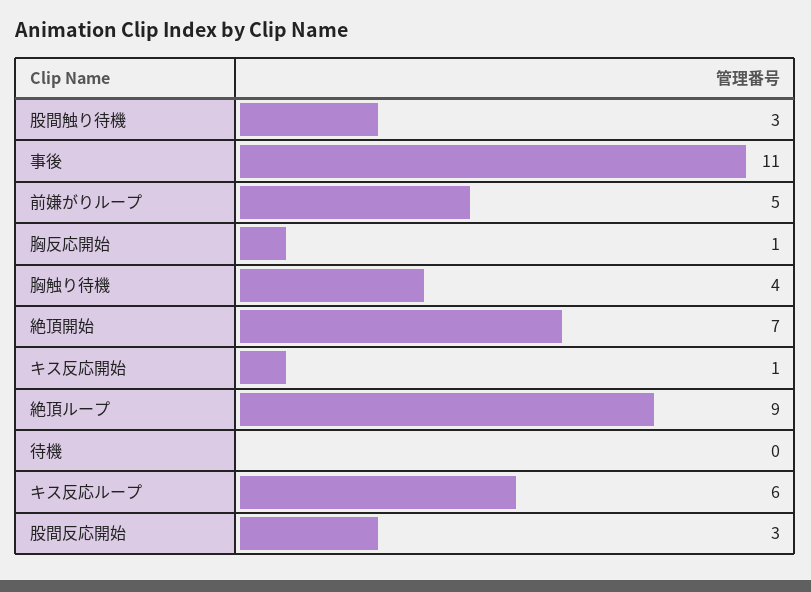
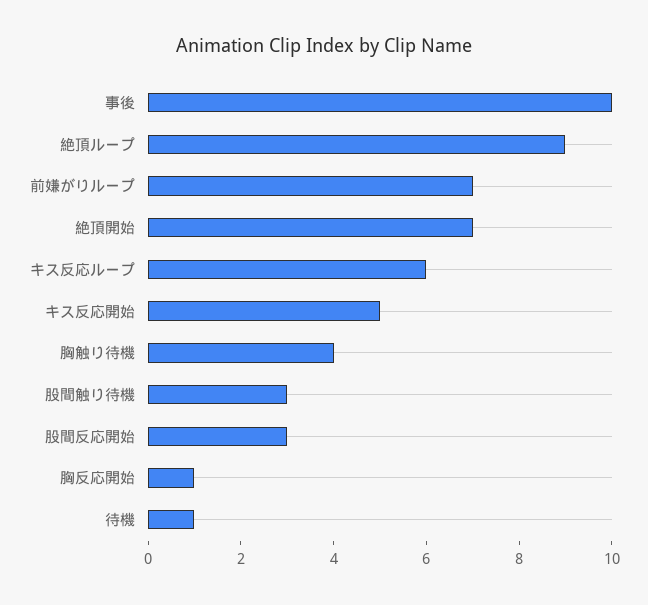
事後: 11 -> 10
前嫌がりループ: 5 -> 7
キス反応開始: 1 -> 5
待機: 0 -> 1

